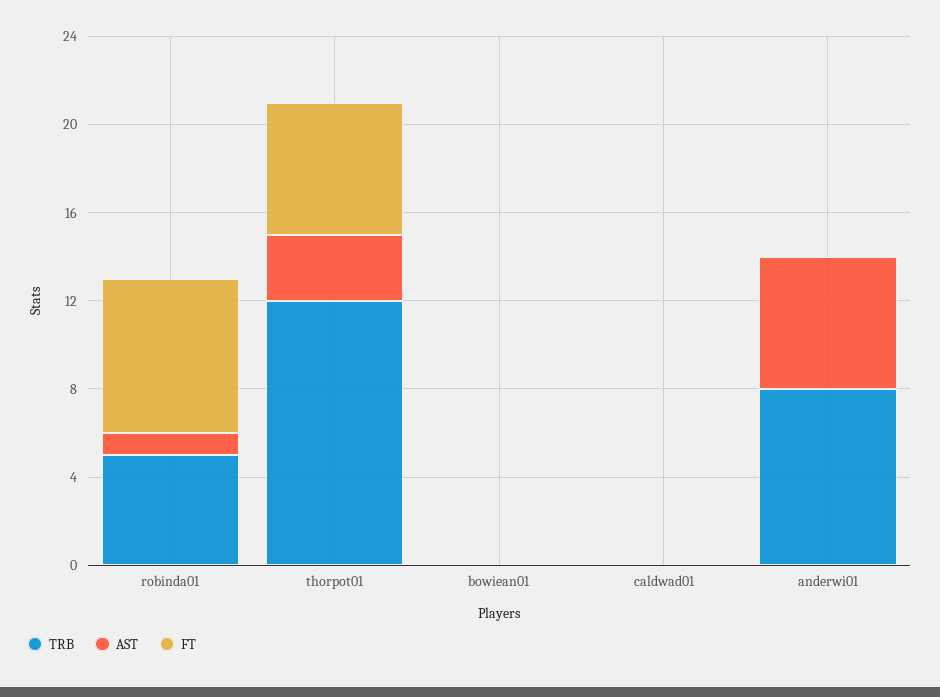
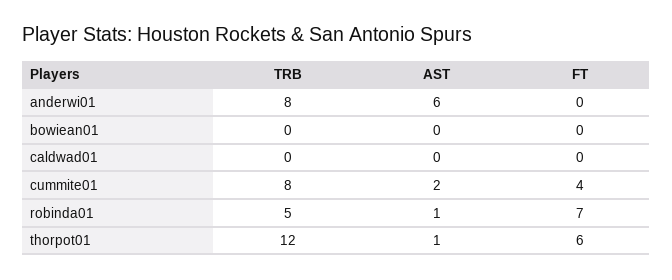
AST, thorpot01: 3 -> 1
TRB, cummite01: none -> 8
AST, cummite01: none -> 2
FT, cummite01: none -> 4

